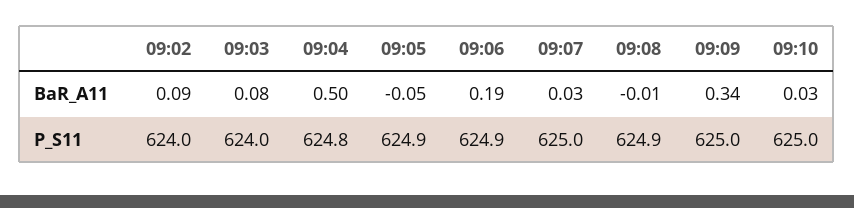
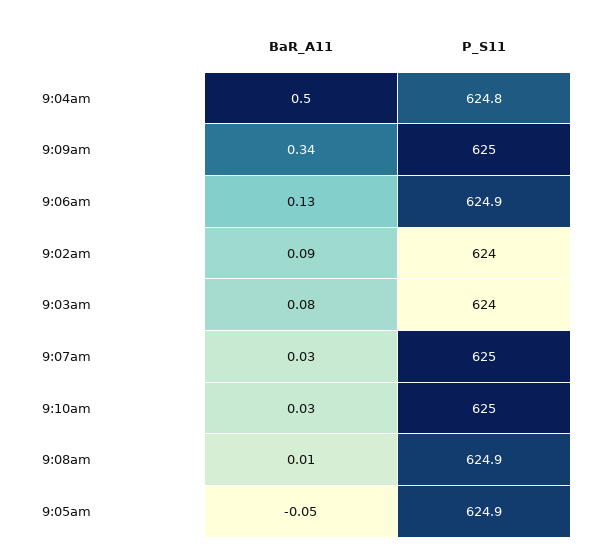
09:06, BaR_A11: 0.19 -> 0.13
09:08, BaR_A11: -0.01 -> 0.01

